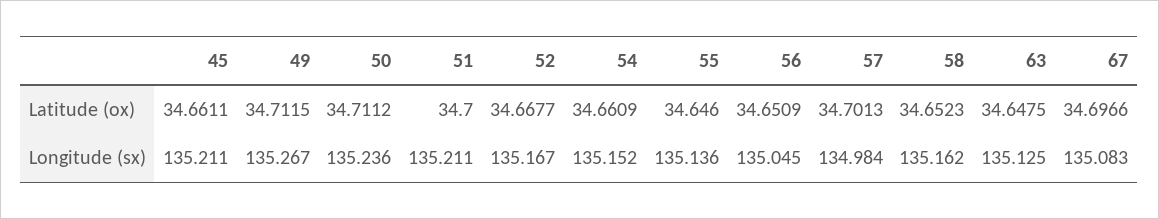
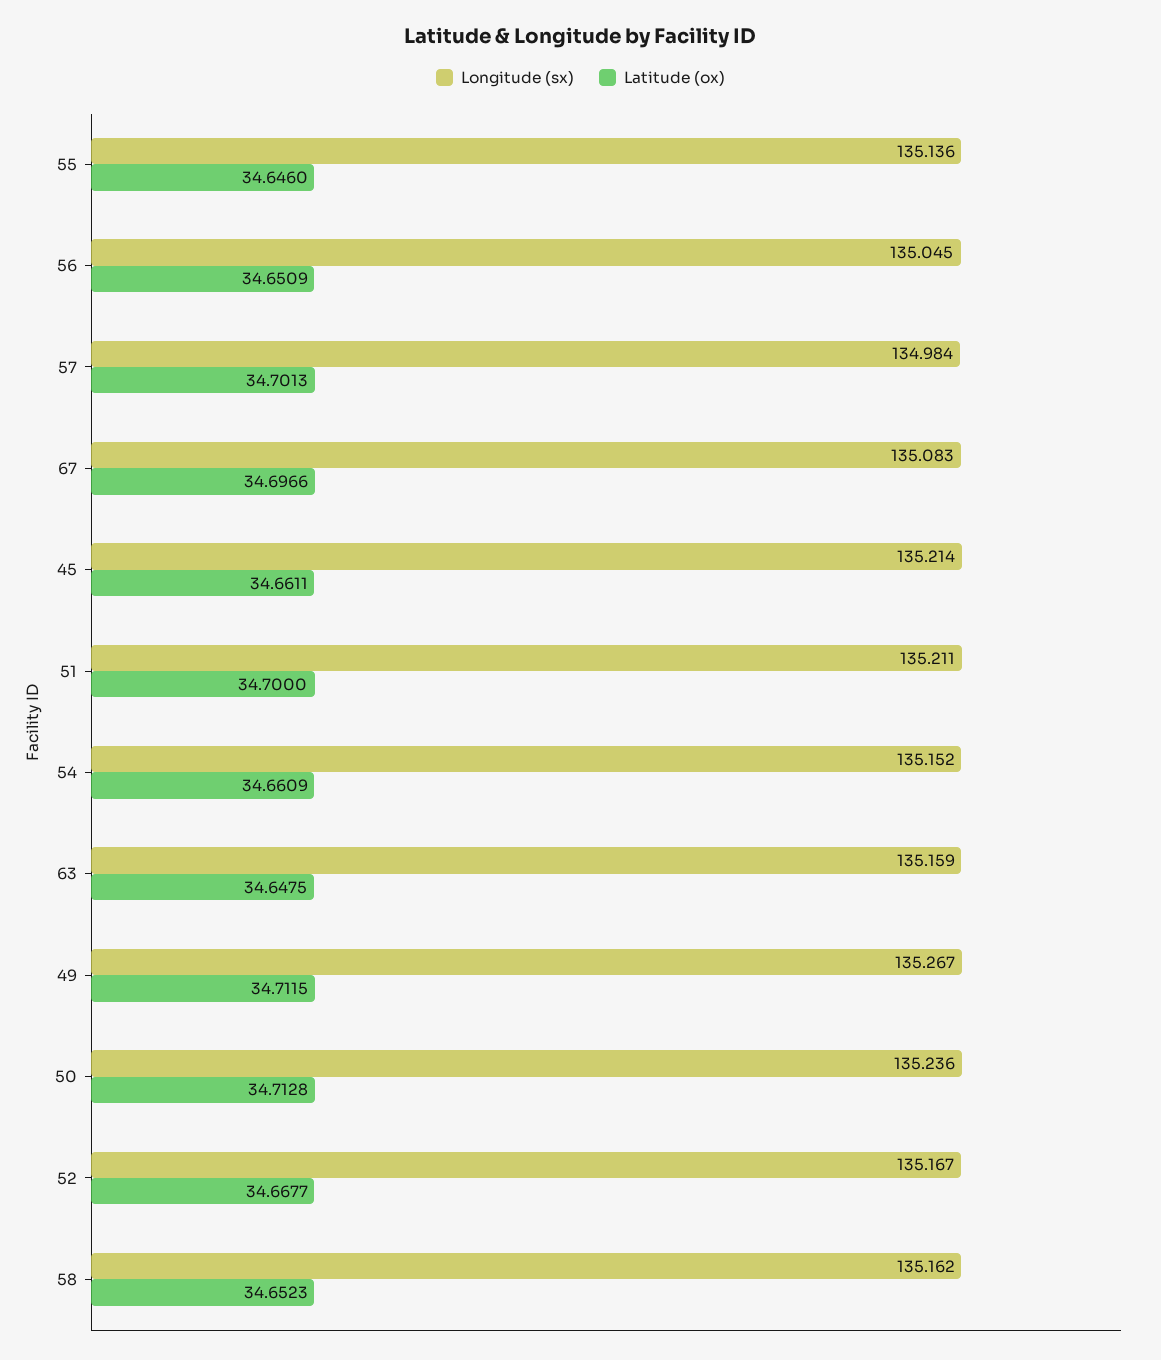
Latitude (ox), 50: 34.7112 -> 34.7128
Longitude (sx), 45: 135.211 -> 135.214
Longitude (sx), 63: 135.125 -> 135.159

